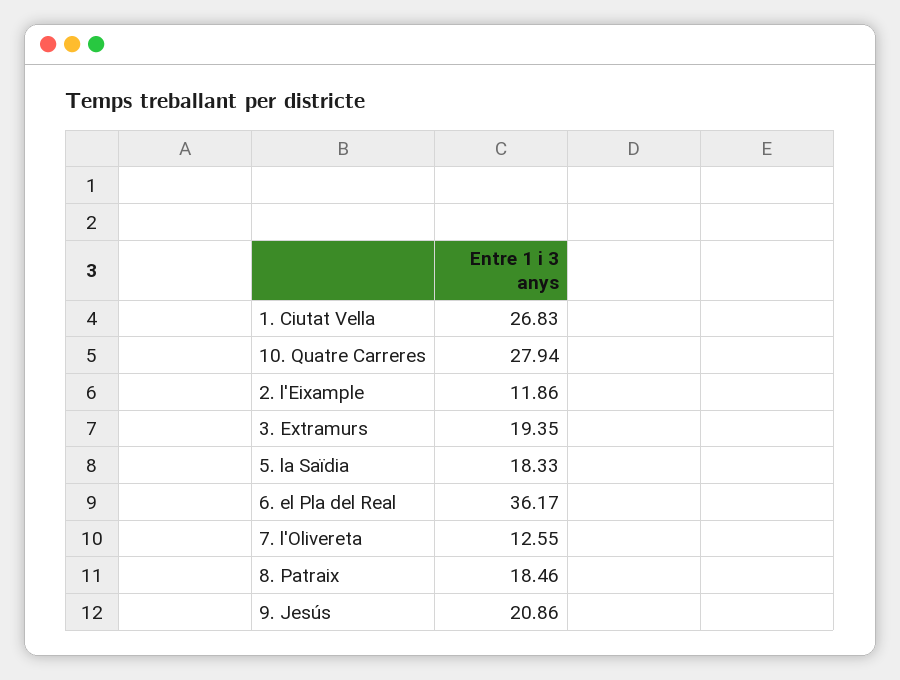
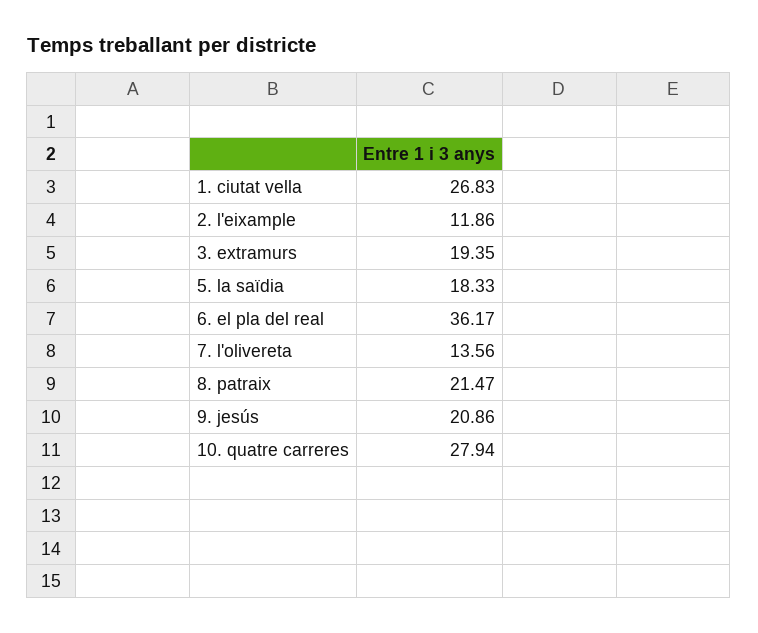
7. l'Olivereta: 12.55 -> 13.56
8. Patraix: 18.46 -> 21.47

